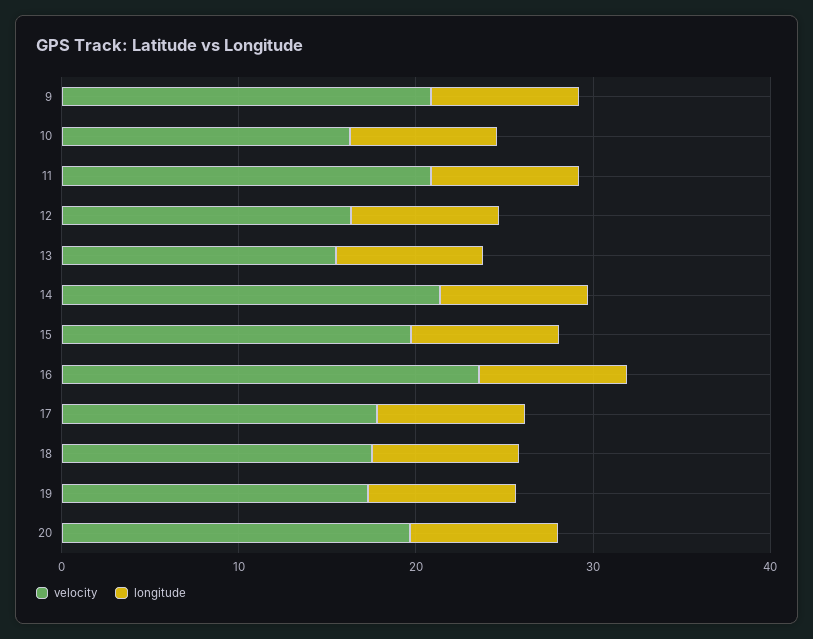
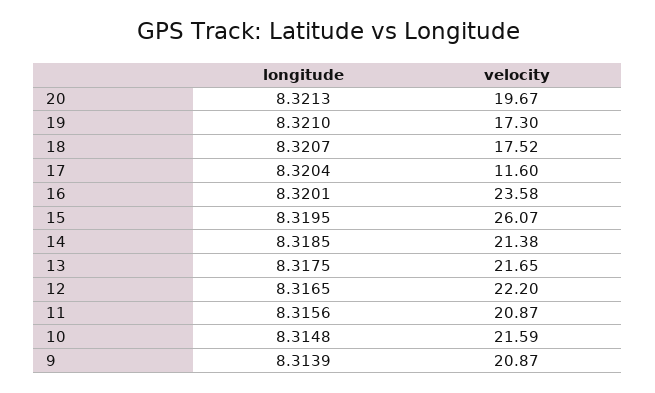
velocity, 10: 16 -> 21.59
velocity, 12: 16 -> 22.2
velocity, 13: 16 -> 21.65
velocity, 15: 20 -> 26.07
velocity, 17: 18 -> 11.6

